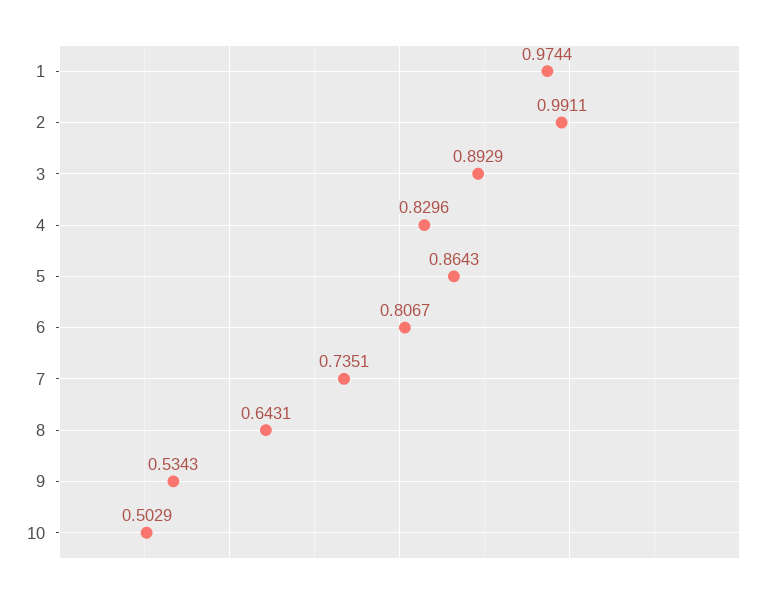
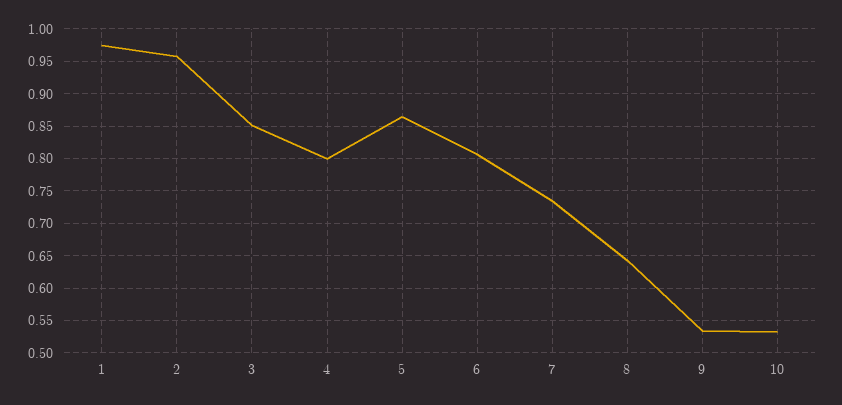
2: 0.9911 -> 0.96
3: 0.8929 -> 0.85
4: 0.8296 -> 0.8
10: 0.5029 -> 0.53

